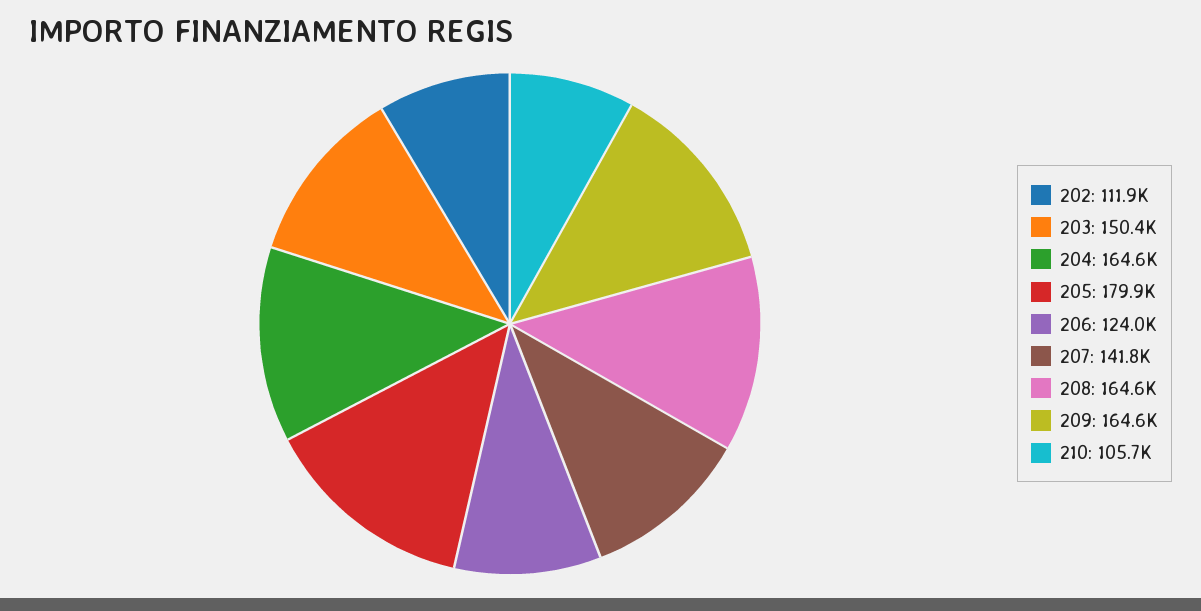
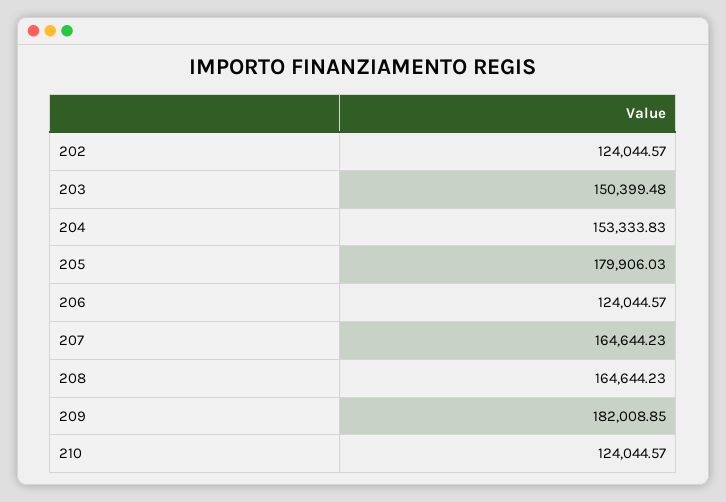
202: 111900 -> 124044.57
204: 164600 -> 153333.83
207: 141800 -> 164644.23
209: 164600 -> 182008.85
210: 105700 -> 124044.57

